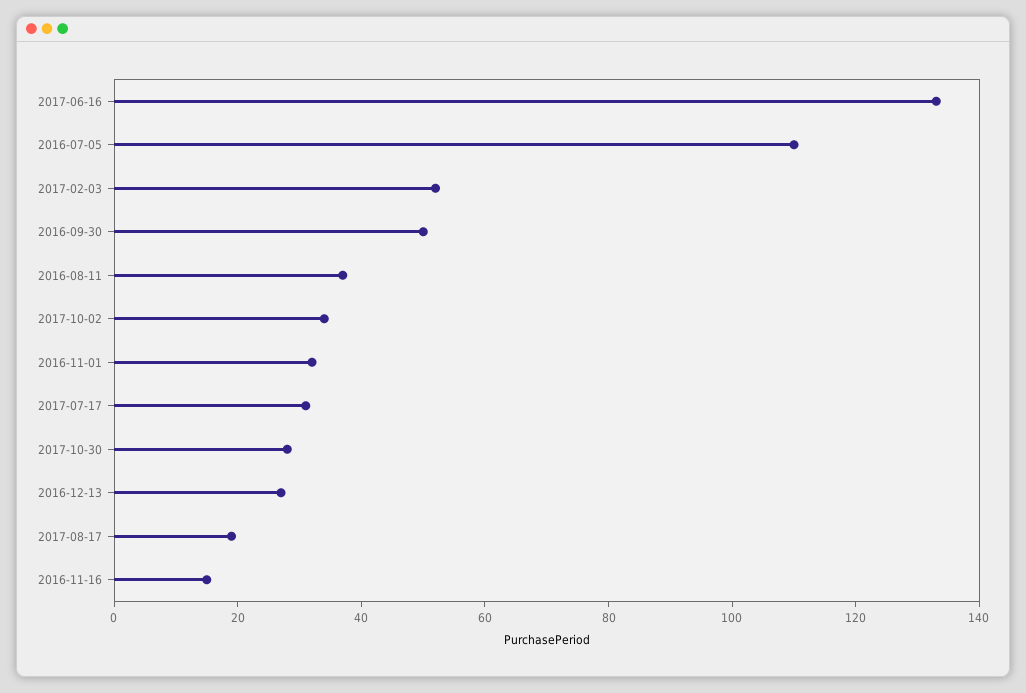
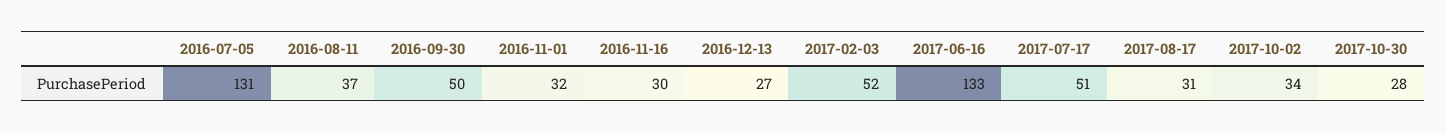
2016-07-05: 110 -> 131
2017-07-17: 30 -> 51
2017-08-17: 20 -> 31
2016-11-16: 15 -> 30

